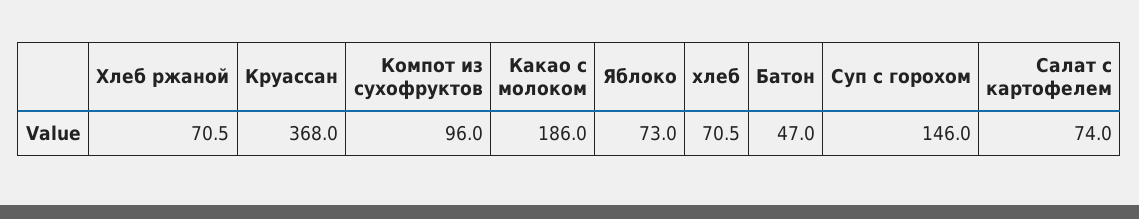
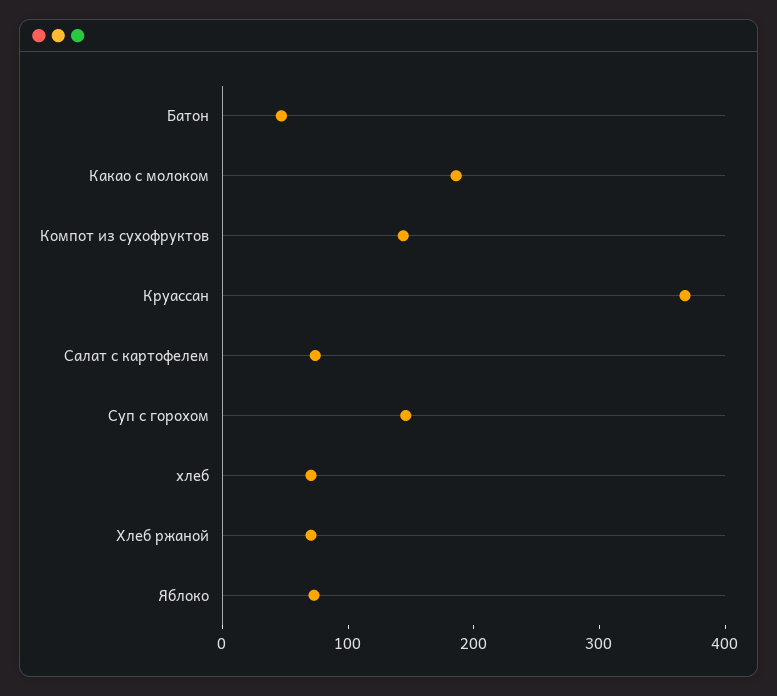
Компот из сухофруктов: 96 -> 140

